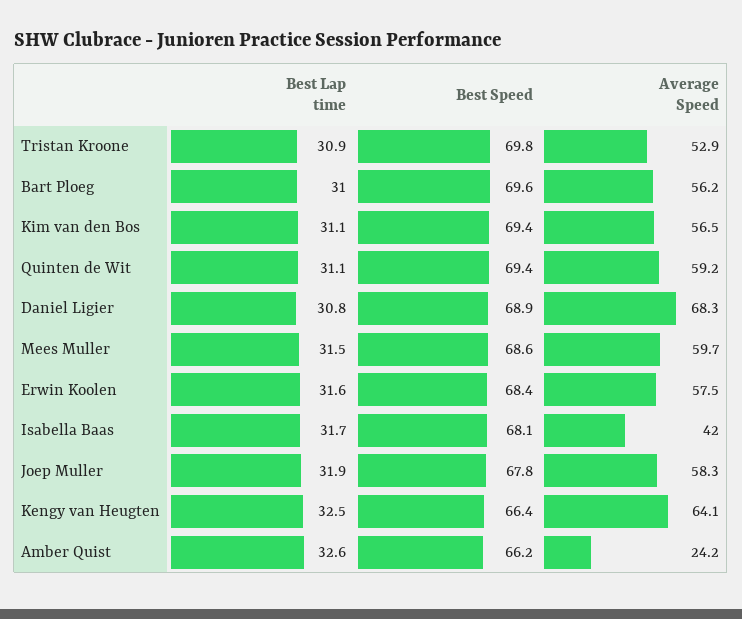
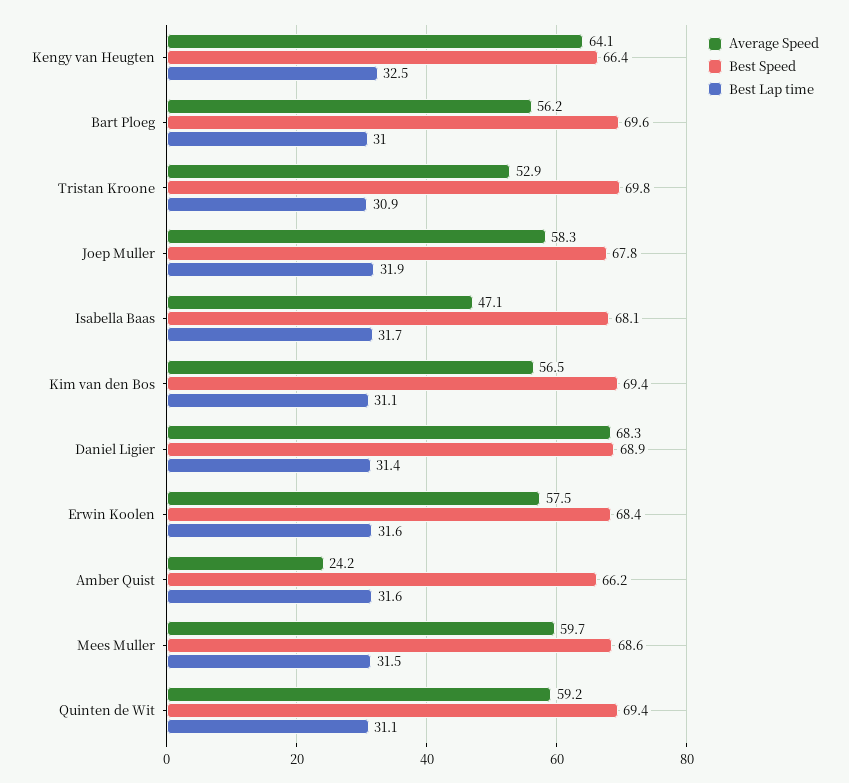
Best Lap time, Daniel Ligier: 30.8 -> 31.4
Average Speed, Isabella Baas: 42 -> 47.1
Best Lap time, Amber Quist: 32.6 -> 31.6

